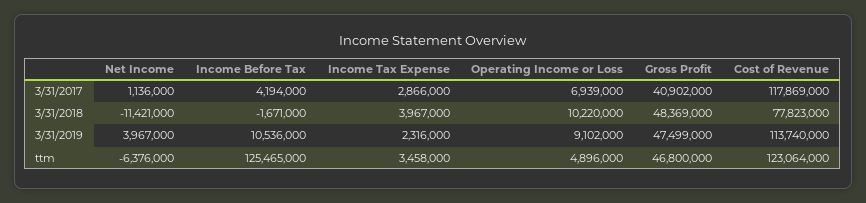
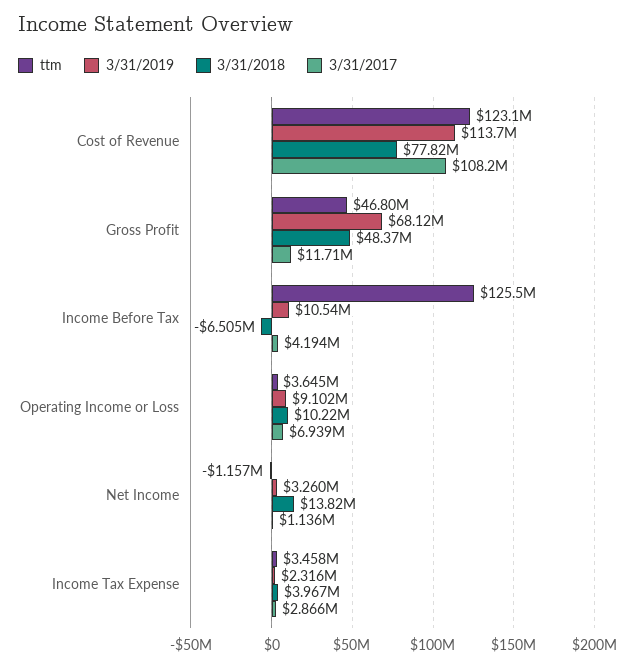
3/31/2017, Gross Profit: 40902000 -> 11710000
3/31/2017, Cost of Revenue: 117869000 -> 108200000
3/31/2018, Net Income: -11421000 -> 13820000
3/31/2018, Income Before Tax: -1671000 -> -6505000
3/31/2019, Net Income: 3967000 -> 3260000
3/31/2019, Gross Profit: 47499000 -> 68120000
ttm, Net Income: -6376000 -> -1157000
ttm, Operating Income or Loss: 4896000 -> 3645000

